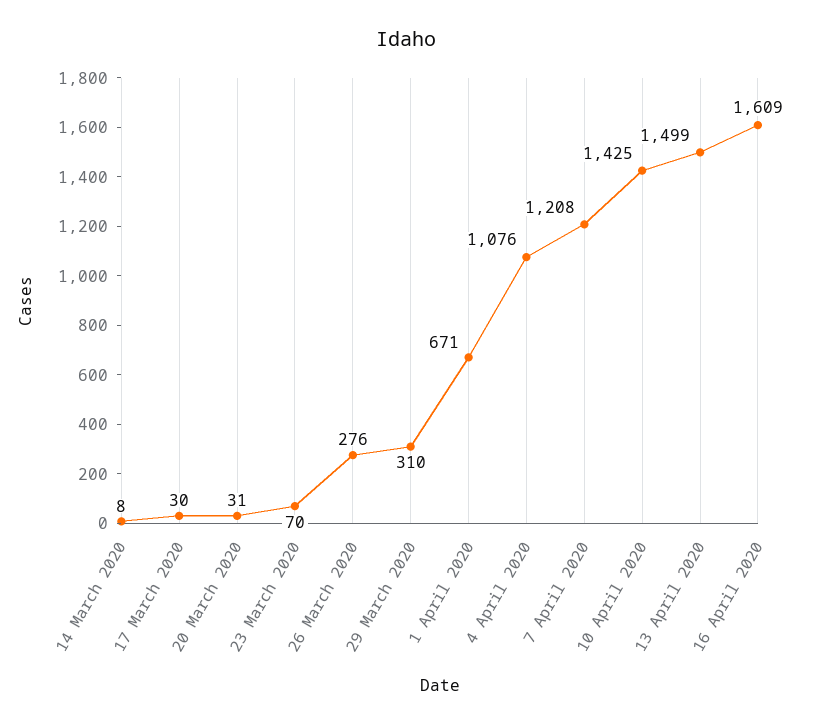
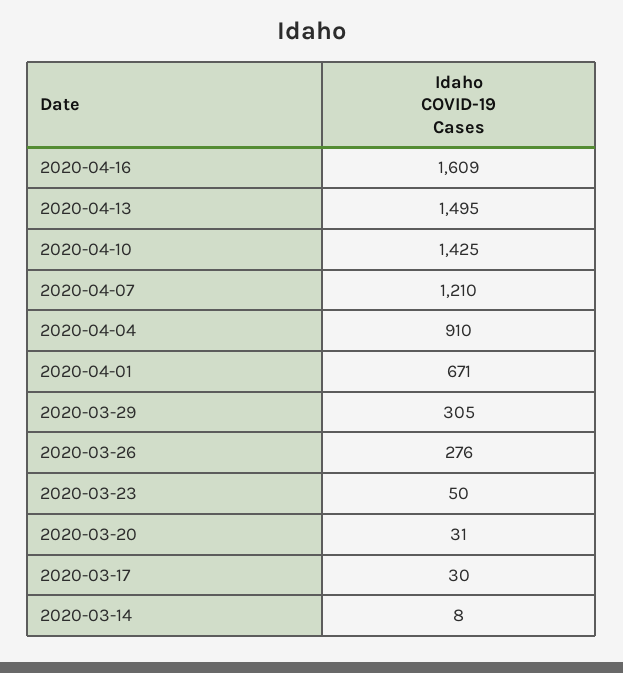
23 March 2020: 70 -> 50
29 March 2020: 310 -> 305
4 April 2020: 1076 -> 910
7 April 2020: 1208 -> 1210
13 April 2020: 1499 -> 1495

